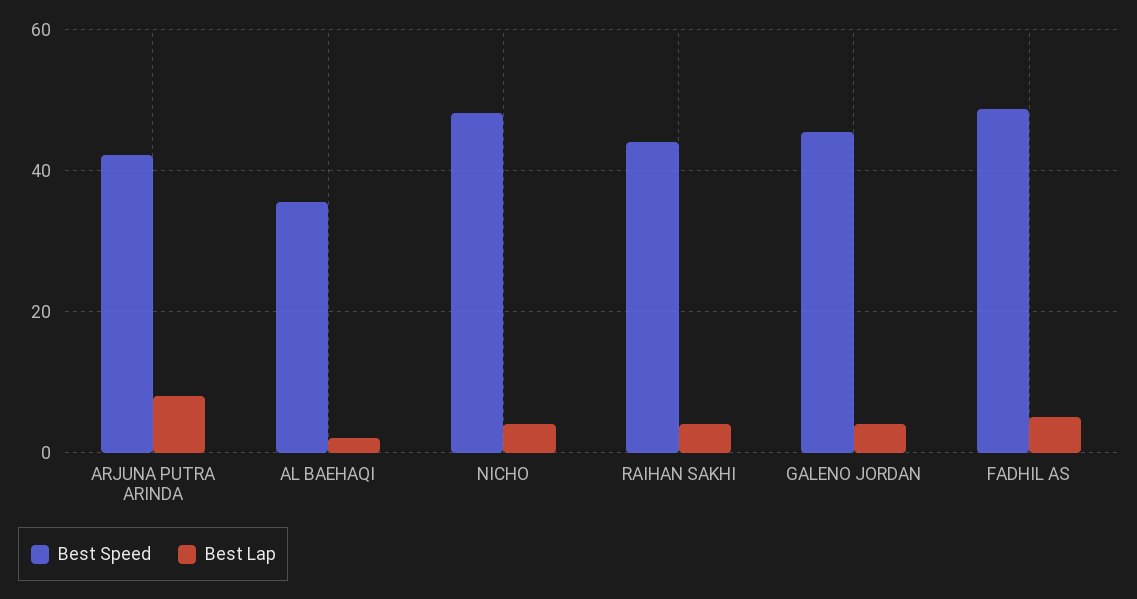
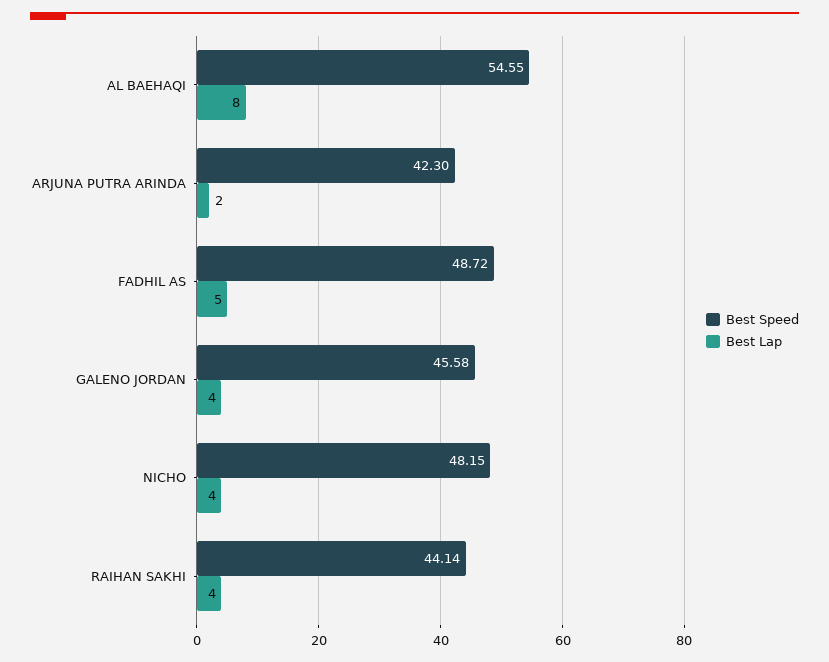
Best Lap, ARJUNA PUTRA ARINDA: 8 -> 2
Best Speed, AL BAEHAQI: 36 -> 54.55
Best Lap, AL BAEHAQI: 2 -> 8

